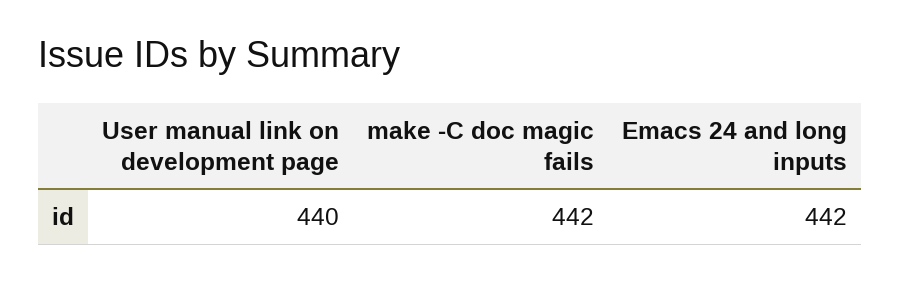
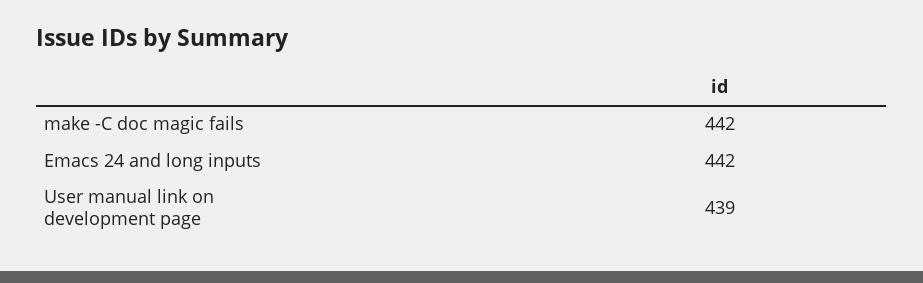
User manual link on development page: 440 -> 439

